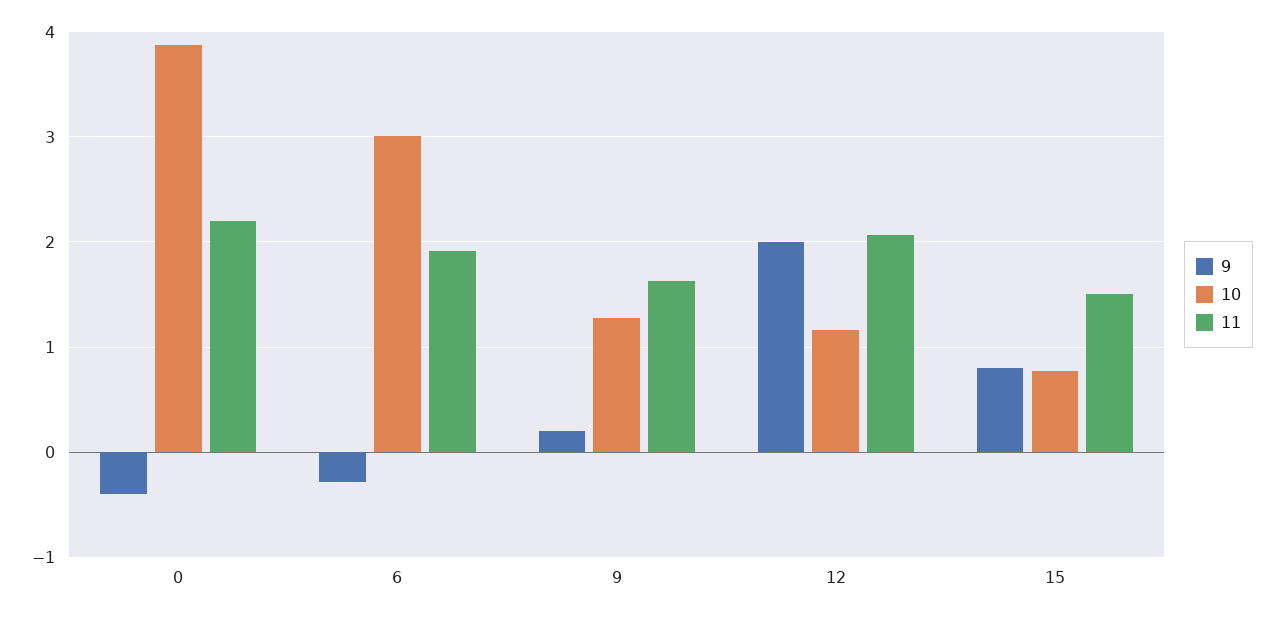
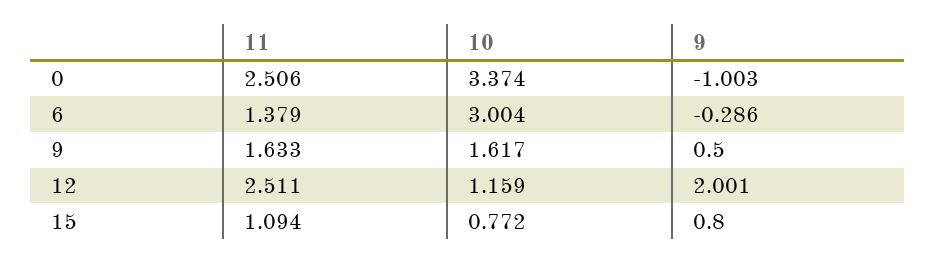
9, 0: -0.4 -> -1.003
10, 0: 3.9 -> 3.374
11, 0: 2.2 -> 2.506
11, 6: 1.9 -> 1.379
9, 9: 0.2 -> 0.5
10, 9: 1.3 -> 1.617
11, 12: 2.1 -> 2.511
11, 15: 1.5 -> 1.094

